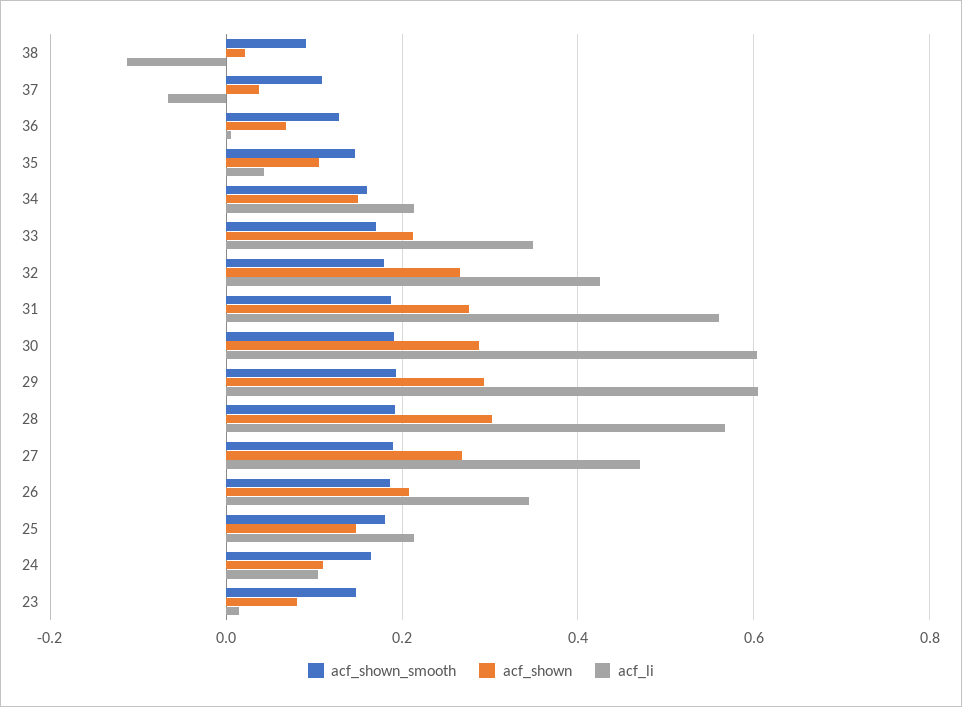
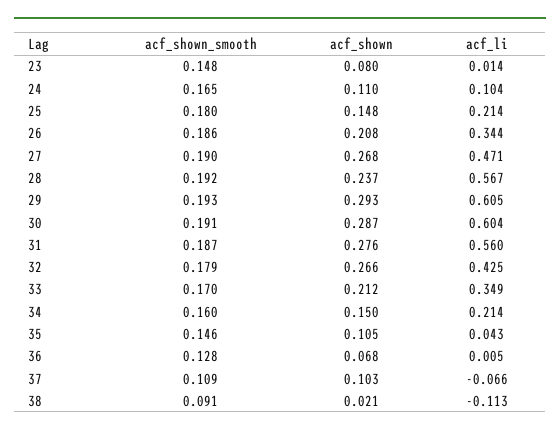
acf_shown, 37: 0.04 -> 0.103
acf_shown, 28: 0.3 -> 0.237

